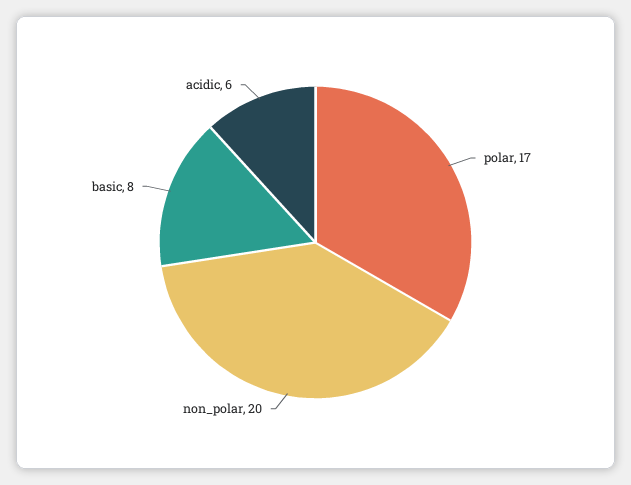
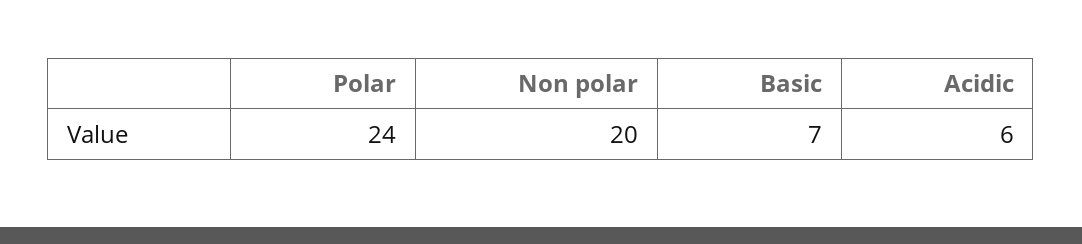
polar: 17 -> 24
basic: 8 -> 7

